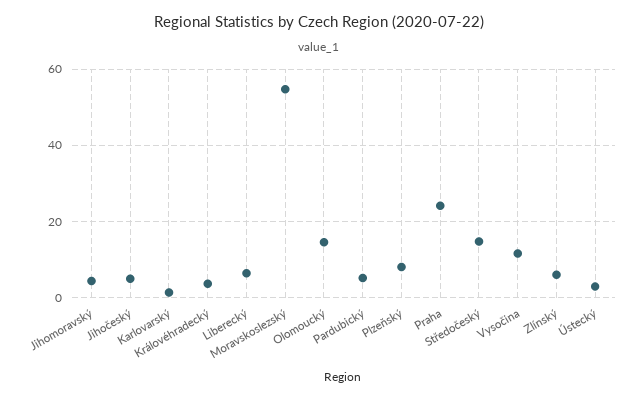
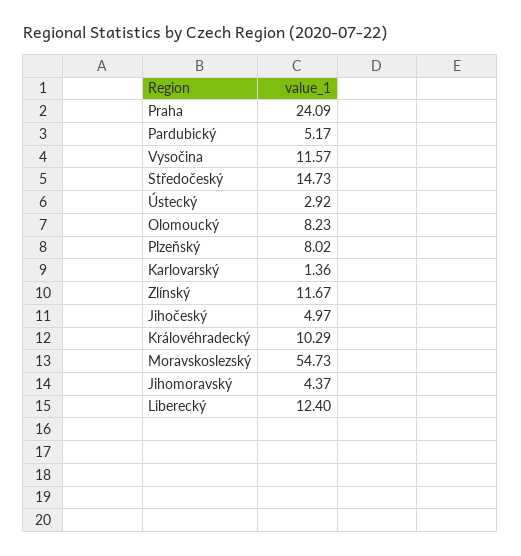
Královéhradecký: 4 -> 10.29
Liberecký: 6 -> 12.4
Olomoucký: 14 -> 8.23
Zlínský: 6 -> 11.67

